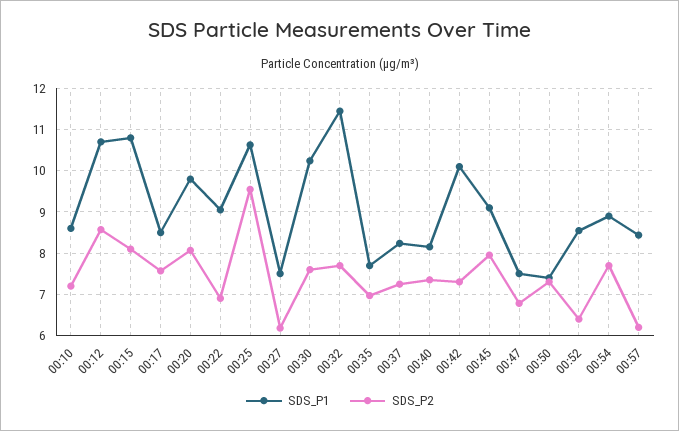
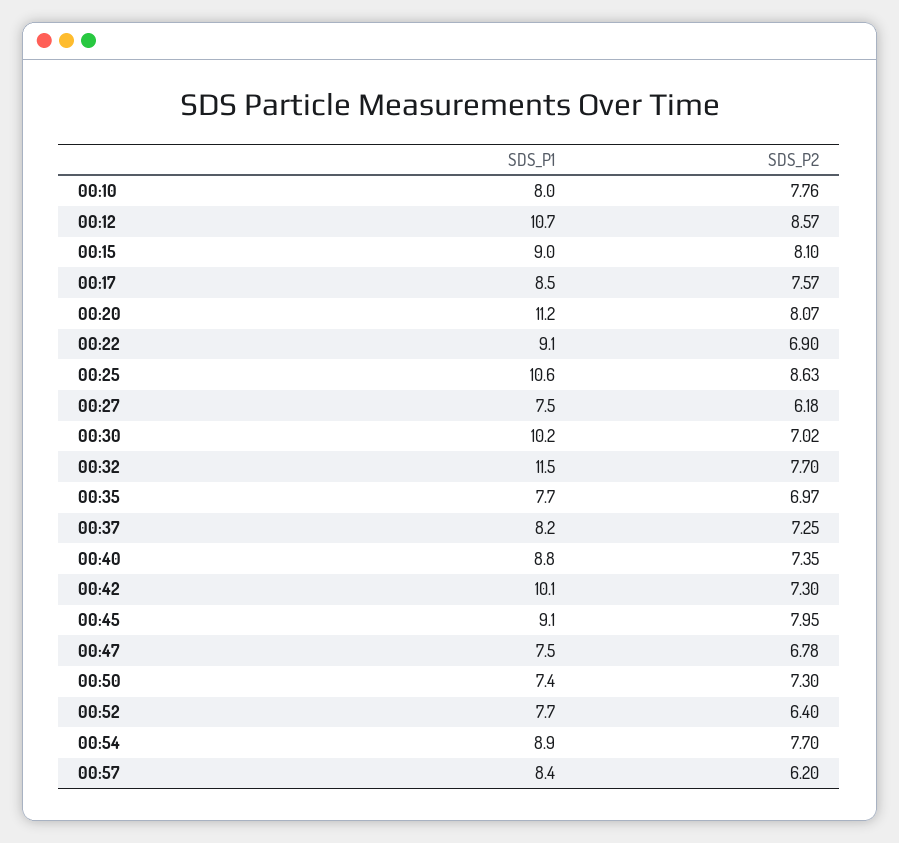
SDS_P1, 00:10: 8.6 -> 8
SDS_P2, 00:10: 7.2 -> 7.76
SDS_P1, 00:15: 10.8 -> 9
SDS_P1, 00:20: 9.8 -> 11.2
SDS_P2, 00:25: 9.6 -> 8.63
SDS_P2, 00:30: 7.6 -> 7.02
SDS_P1, 00:40: 8.2 -> 8.8
SDS_P1, 00:52: 8.6 -> 7.7

